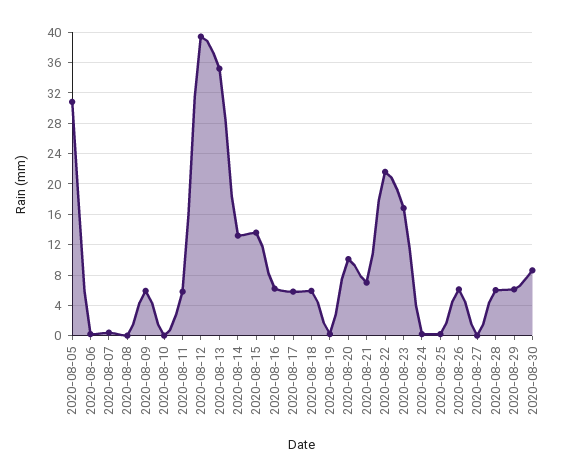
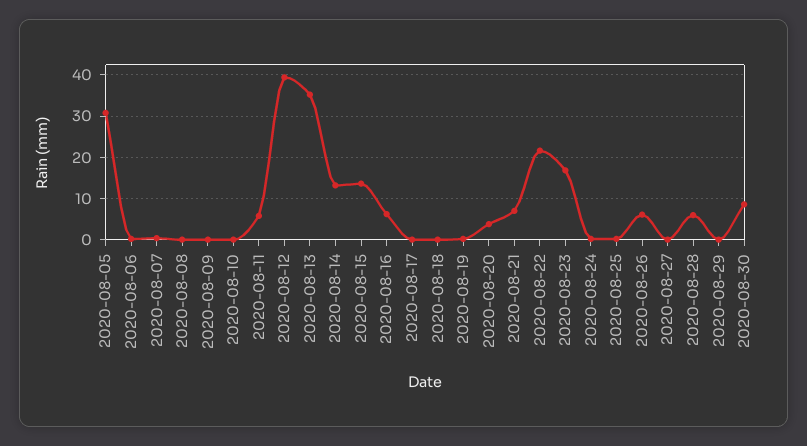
2020-08-09: 6 -> 0
2020-08-17: 6 -> 0
2020-08-18: 6 -> 0
2020-08-20: 10 -> 4
2020-08-29: 6 -> 0

